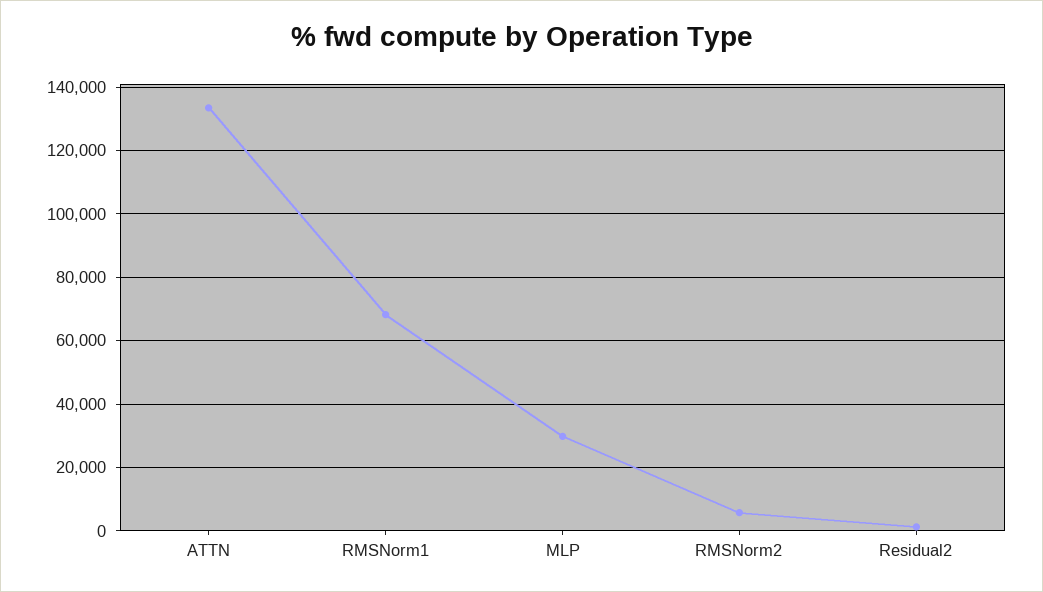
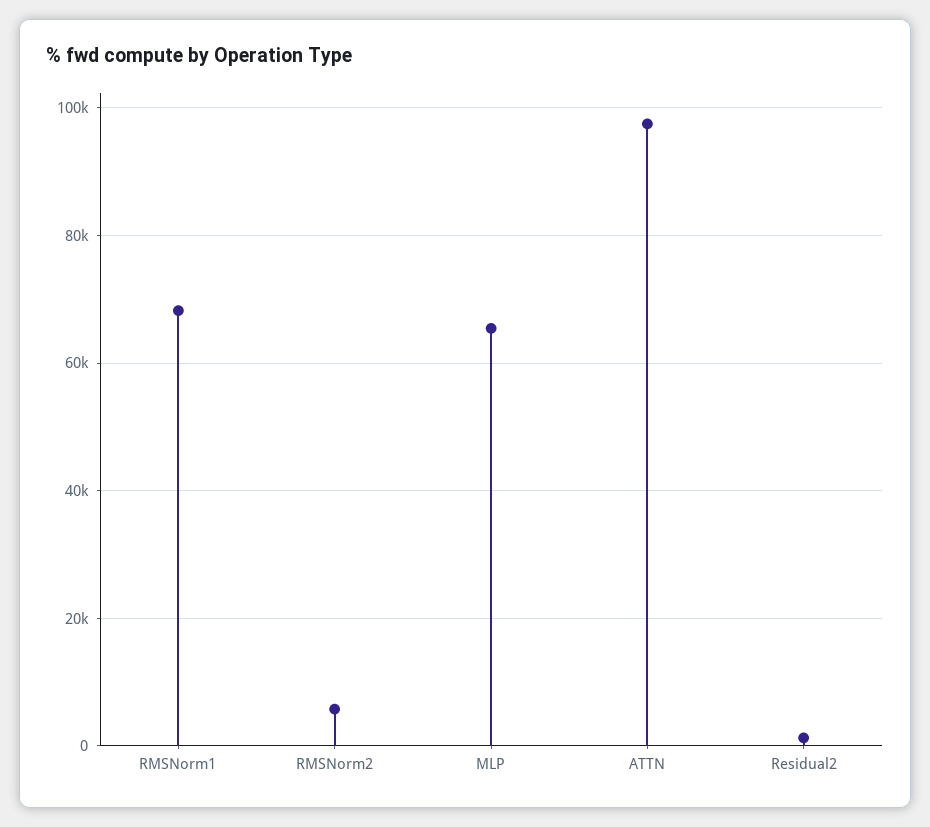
ATTN: 134000 -> 98000
MLP: 30000 -> 66000

